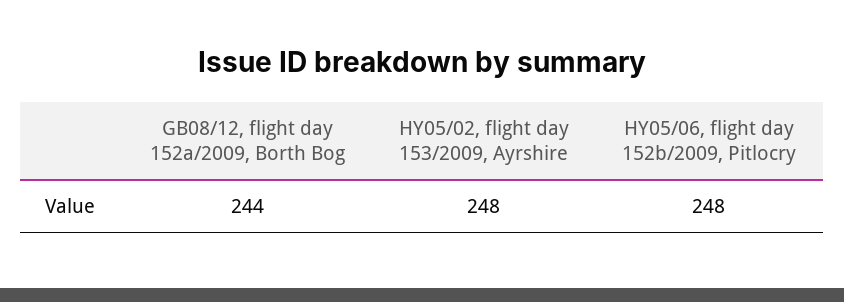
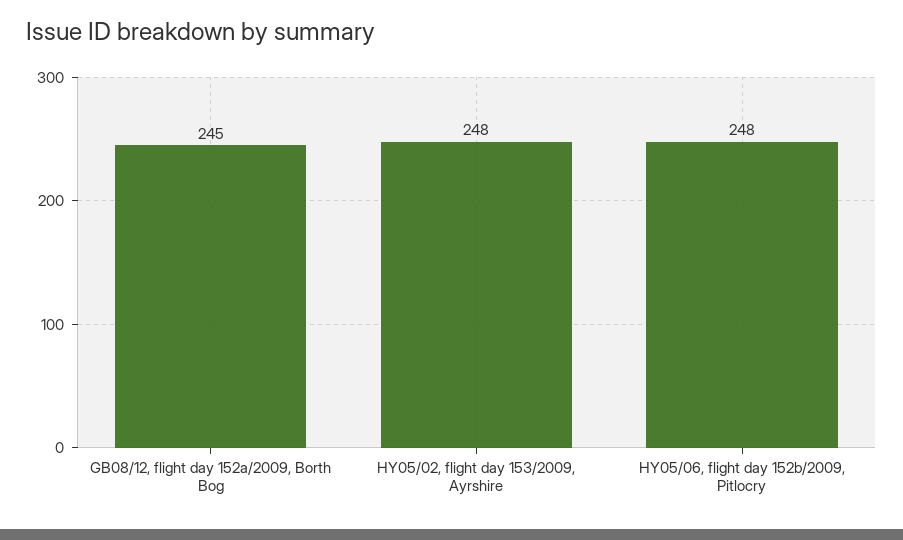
GB08/12, flight day 152a/2009, Borth Bog: 244 -> 245

